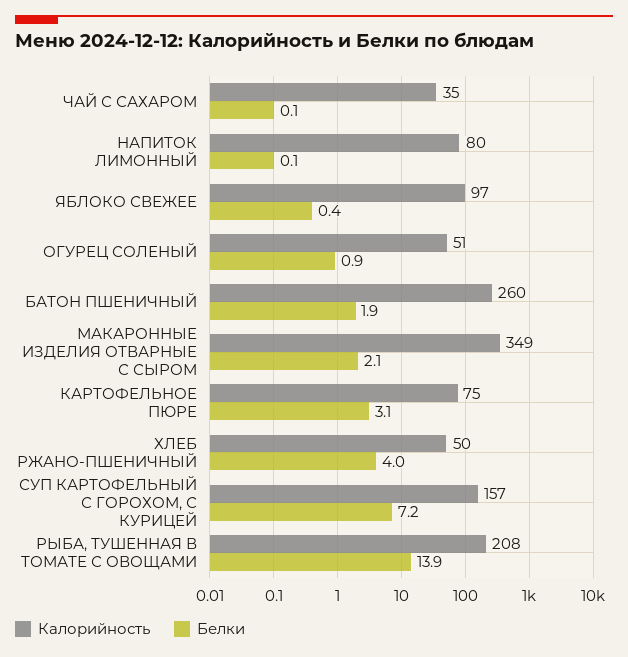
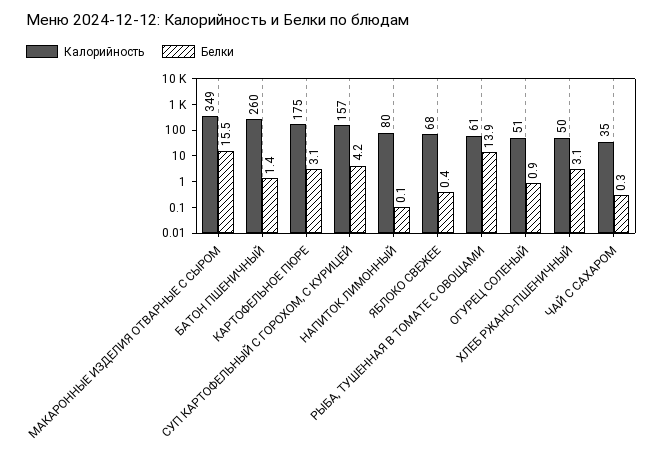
Белки, ЧАЙ С САХАРОМ: 0.1 -> 0.3
Калорийность, ЯБЛОКО СВЕЖЕЕ: 97 -> 68
Белки, БАТОН ПШЕНИЧНЫЙ: 1.9 -> 1.4
Белки, МАКАРОННЫЕ ИЗДЕЛИЯ ОТВАРНЫЕ С СЫРОМ: 2.1 -> 15.5
Калорийность, КАРТОФЕЛЬНОЕ ПЮРЕ: 75 -> 175
Белки, ХЛЕБ РЖАНО-ПШЕНИЧНЫЙ: 4 -> 3.1
Белки, СУП КАРТОФЕЛЬНЫЙ С ГОРОХОМ, С КУРИЦЕЙ: 7.2 -> 4.2
Калорийность, РЫБА, ТУШЕННАЯ В ТОМАТЕ С ОВОЩАМИ: 208 -> 61

